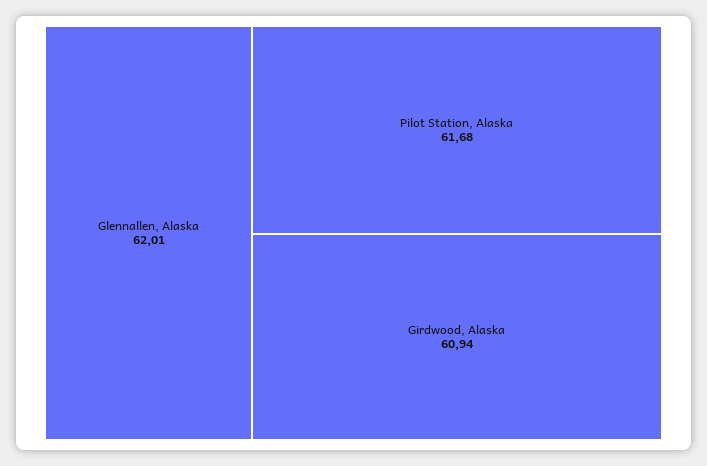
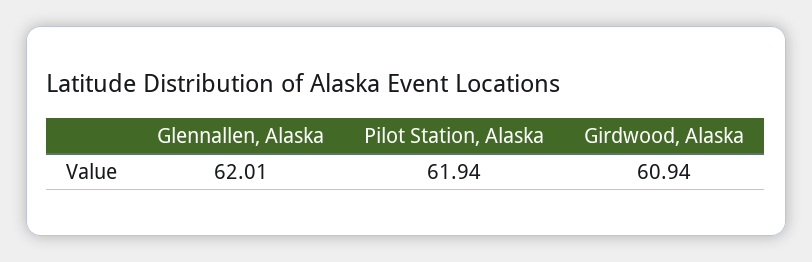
Pilot Station, Alaska: 61.68 -> 61.94

